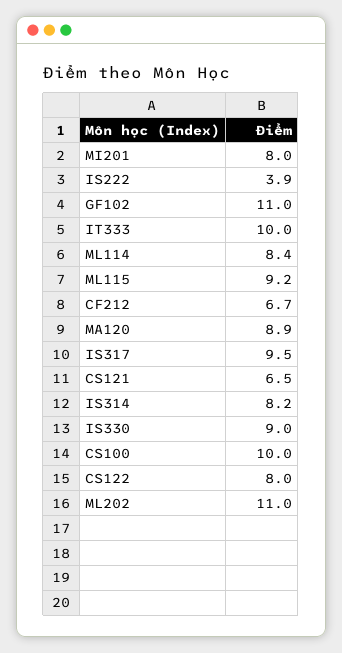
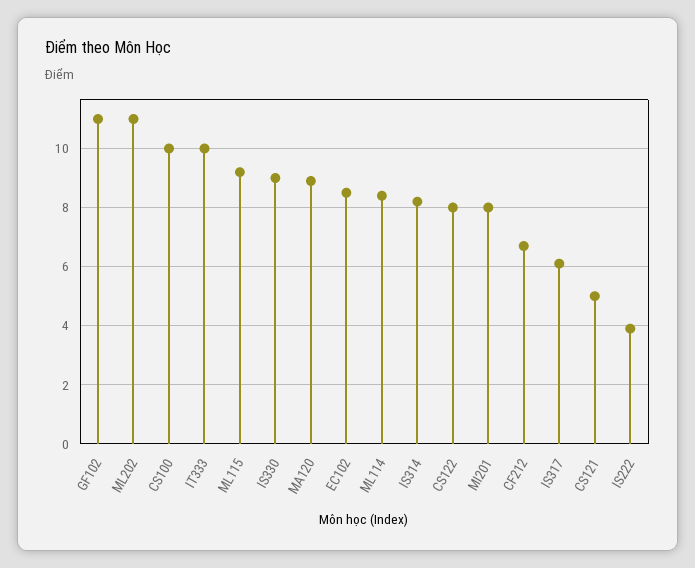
IS317: 9.5 -> 6
CS121: 6.5 -> 5
EC102: none -> 8.5

